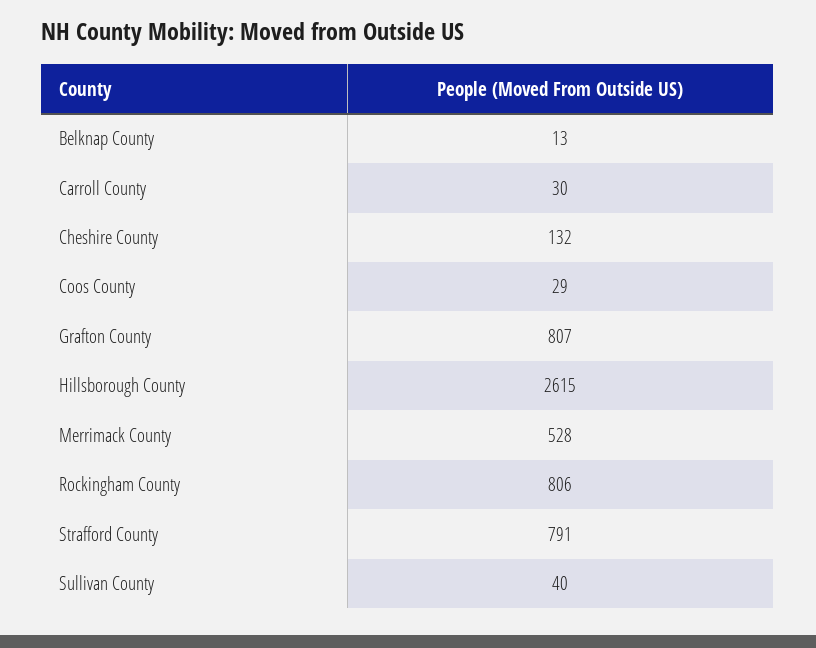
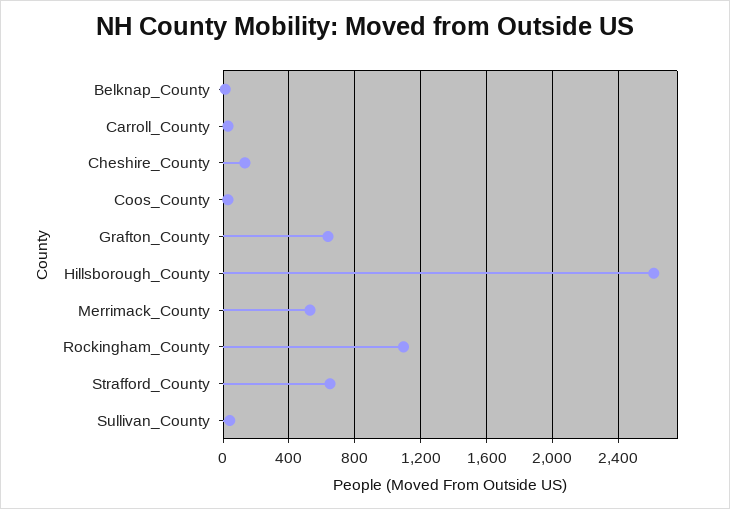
Grafton County: 807 -> 650
Rockingham County: 806 -> 1100
Strafford County: 791 -> 650

